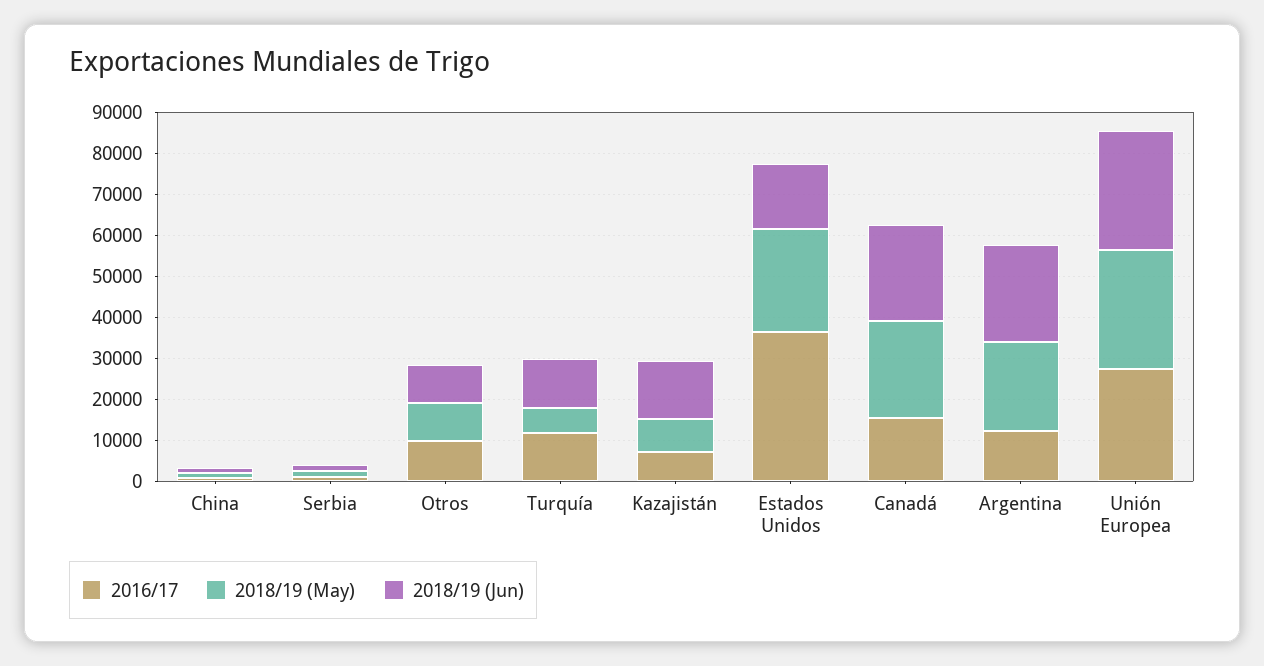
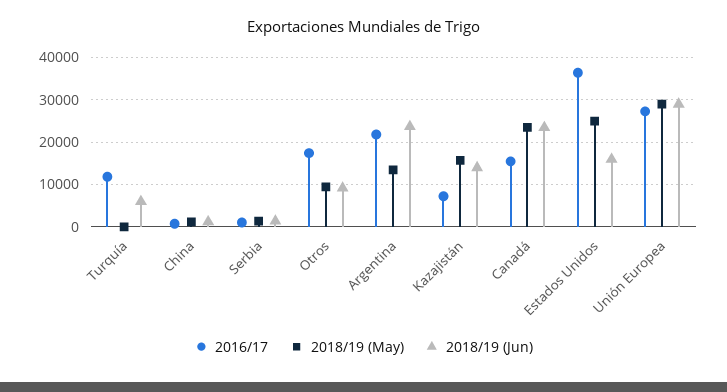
2016/17, Otros: 10000 -> 18000
2018/19 (May), Turquía: 6000 -> 0
2018/19 (Jun), Turquía: 12000 -> 6000
2018/19 (May), Kazajistán: 8000 -> 16000
2016/17, Argentina: 12000 -> 22000
2018/19 (May), Argentina: 22000 -> 14000

